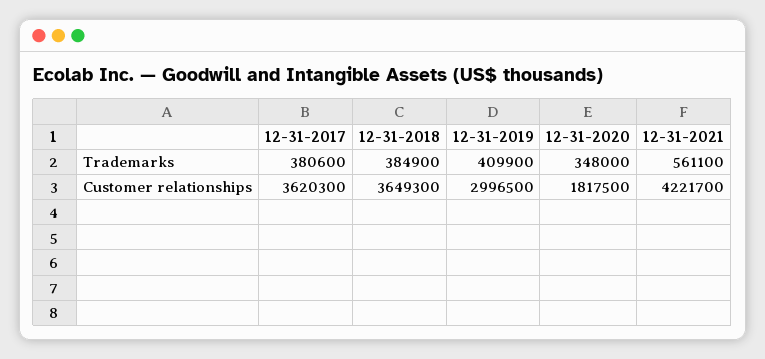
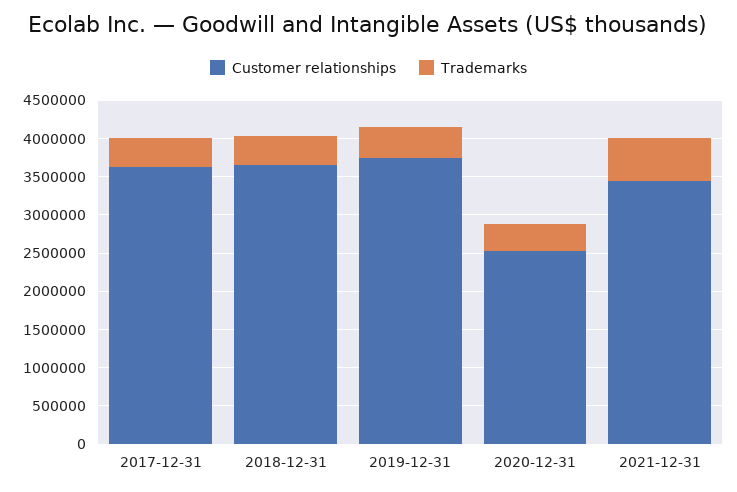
Customer relationships, 12-31-2019: 2996500 -> 3750000
Customer relationships, 12-31-2020: 1817500 -> 2500000
Customer relationships, 12-31-2021: 4221700 -> 3500000

